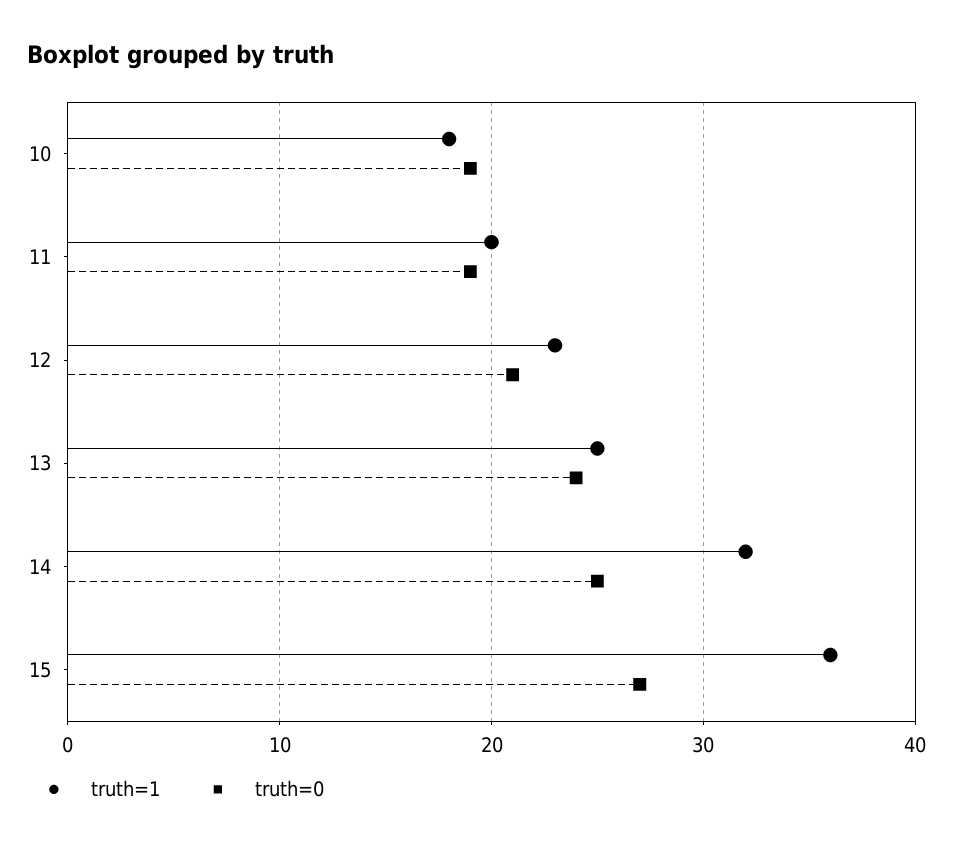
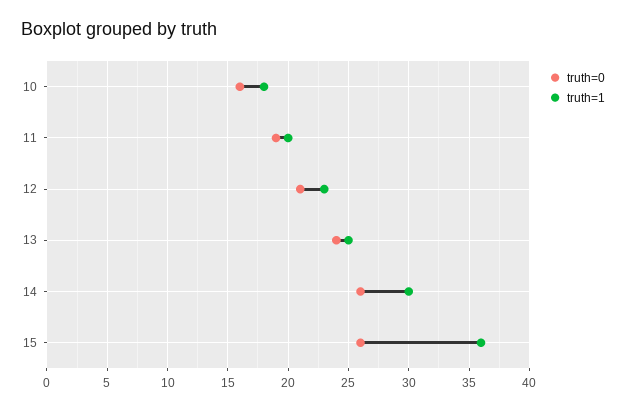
truth=0, 10: 19 -> 16
truth=1, 14: 32 -> 30
truth=0, 14: 25 -> 26
truth=0, 15: 27 -> 26

